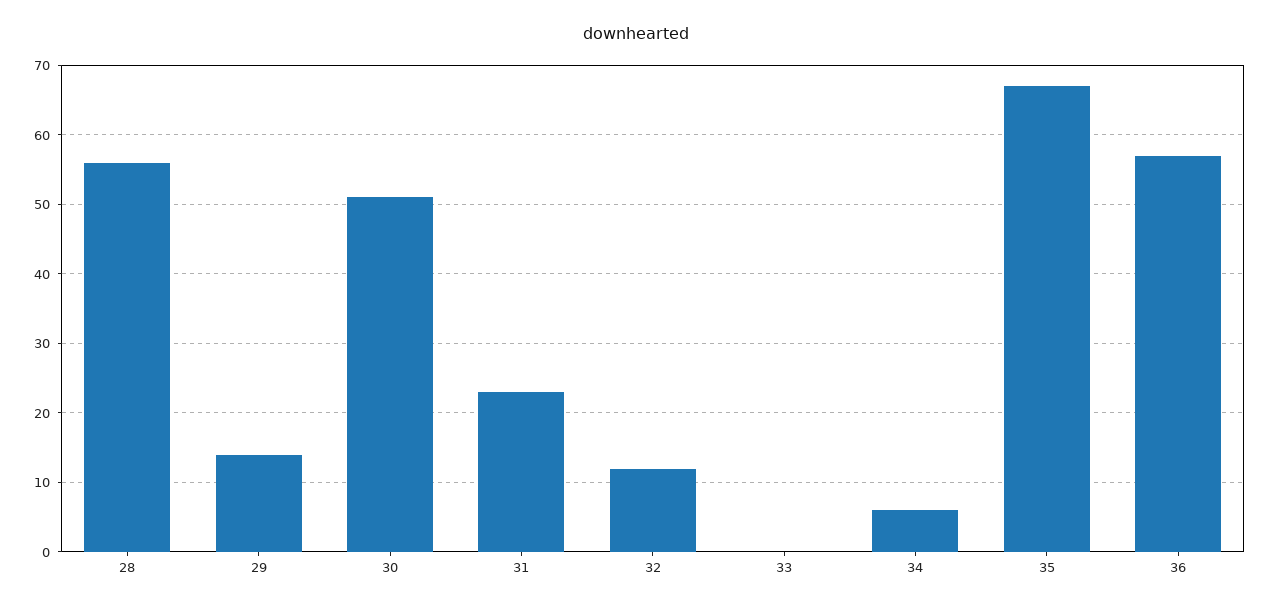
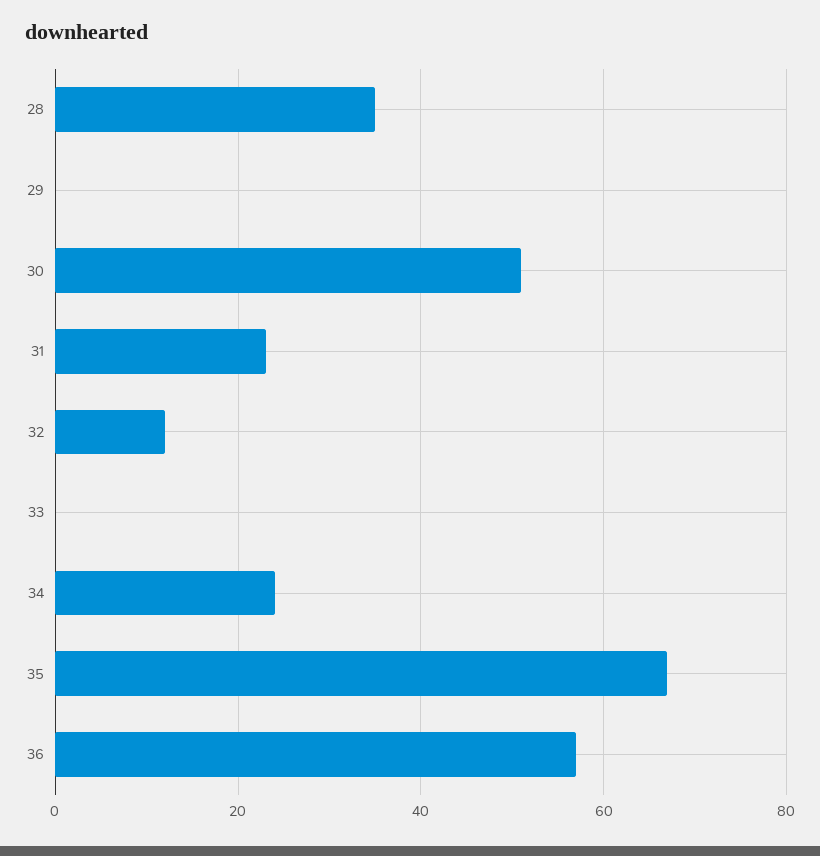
28: 56 -> 35
29: 14 -> 0
34: 6 -> 25

